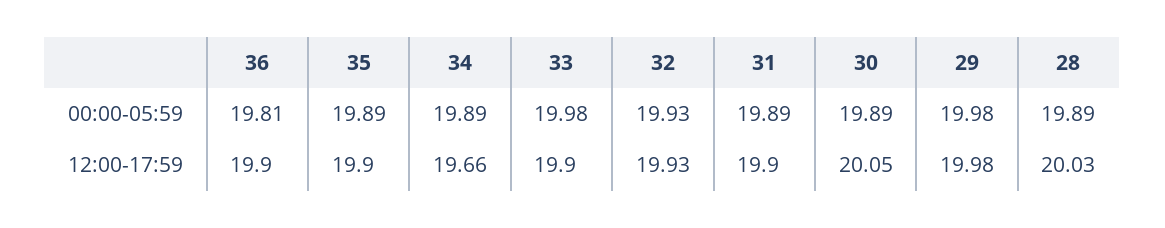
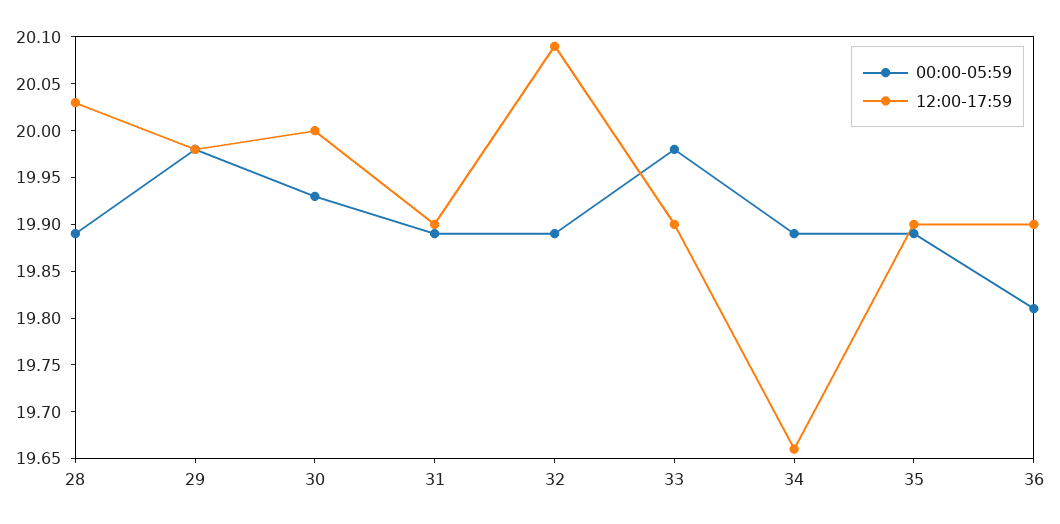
00:00-05:59, 32: 19.93 -> 19.89
00:00-05:59, 30: 19.89 -> 19.93
12:00-17:59, 32: 19.93 -> 20.09
12:00-17:59, 30: 20.05 -> 20

